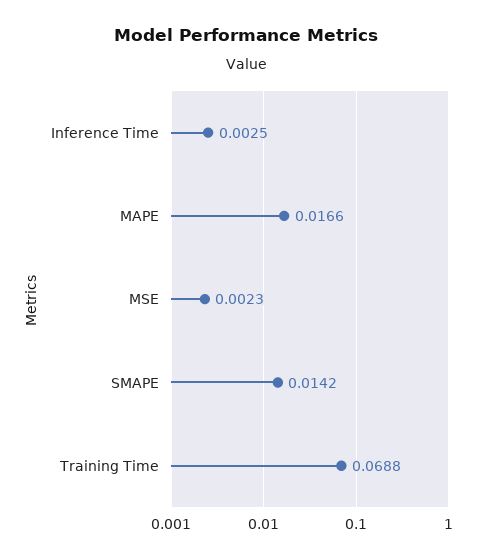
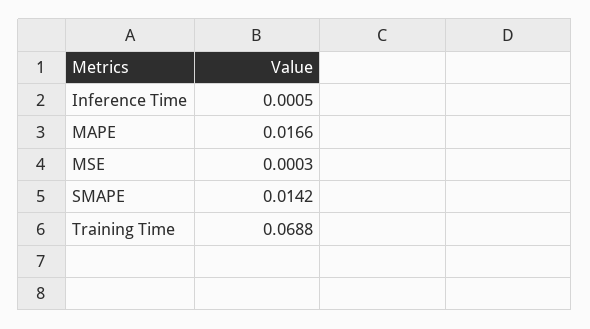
Inference Time: 0.0025 -> 0.0005
MSE: 0.0023 -> 0.0003

